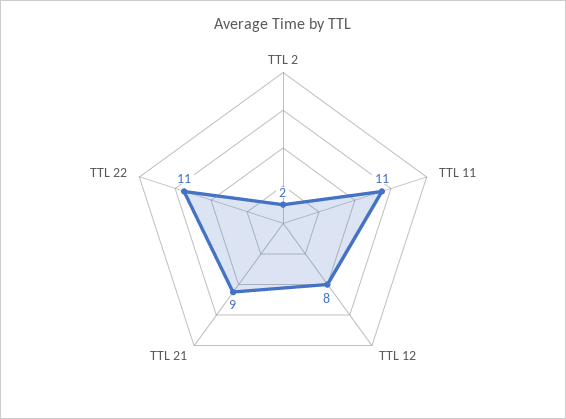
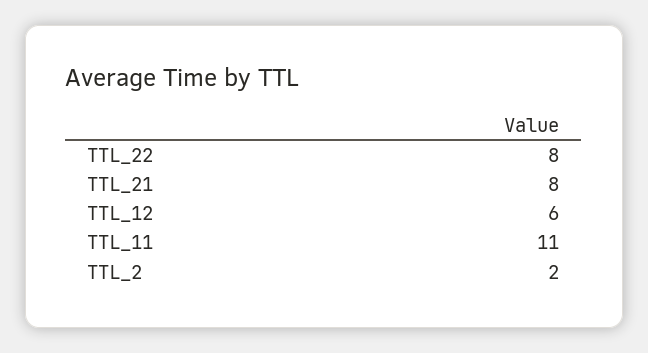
TTL 12: 8 -> 6
TTL 21: 9 -> 8
TTL 22: 11 -> 8

